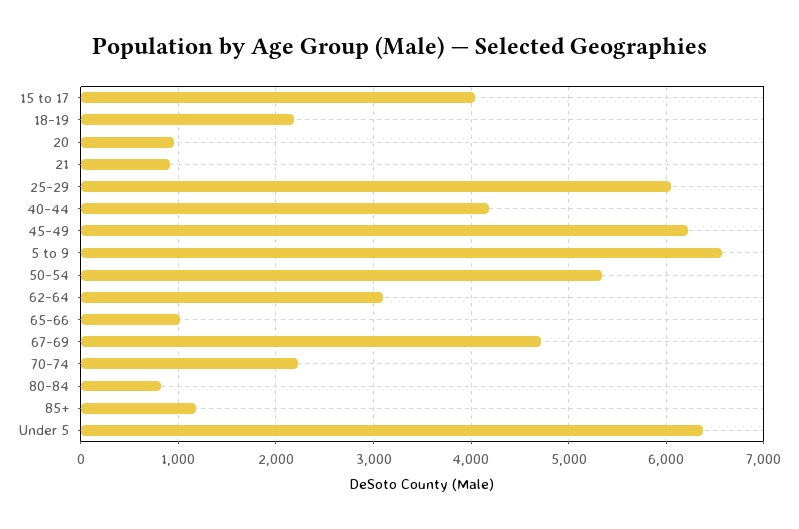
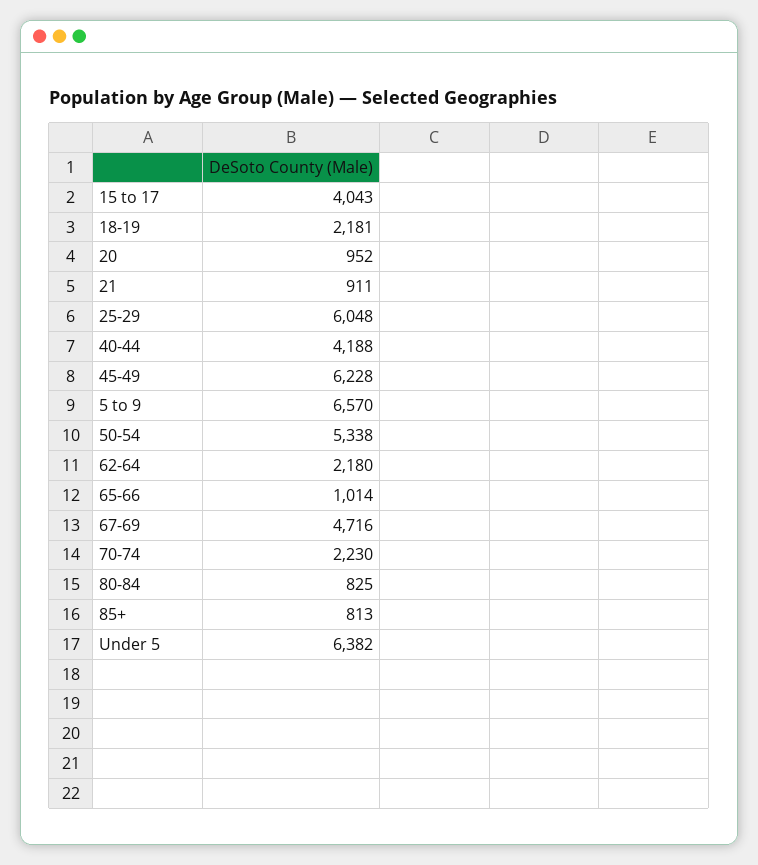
62-64: 3100 -> 2180
85+: 1200 -> 813

